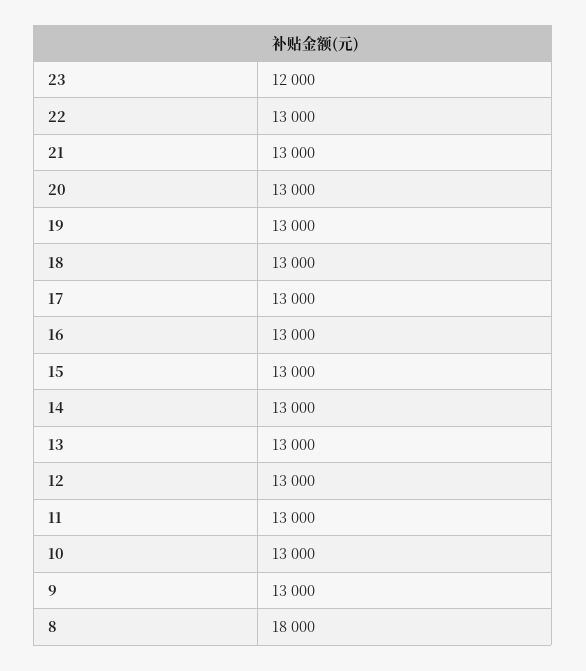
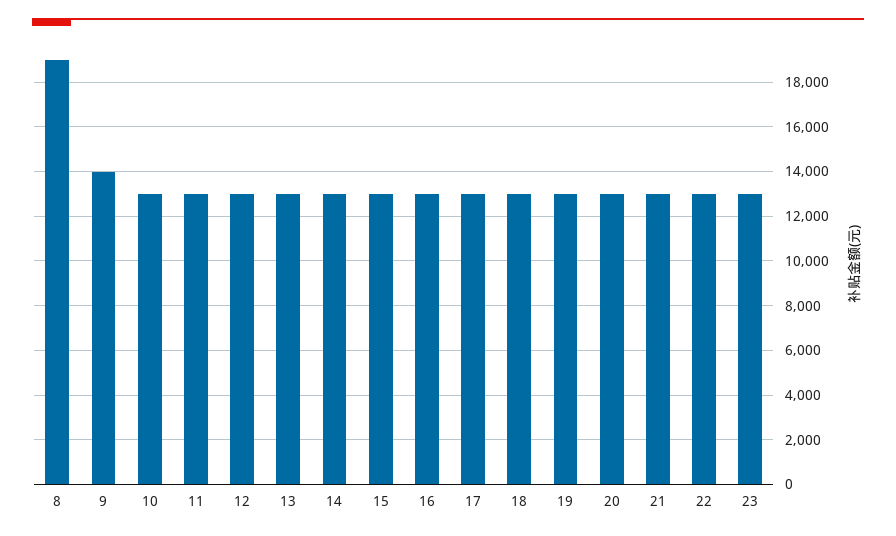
23: 12000 -> 13000
9: 13000 -> 14000
8: 18000 -> 19000

